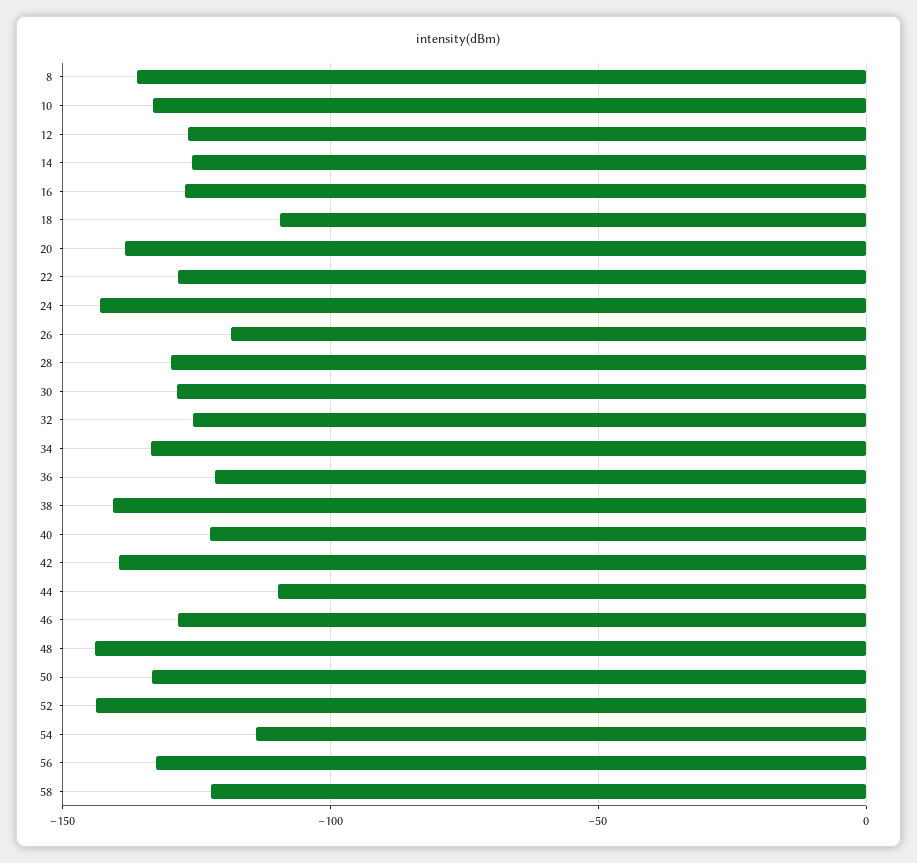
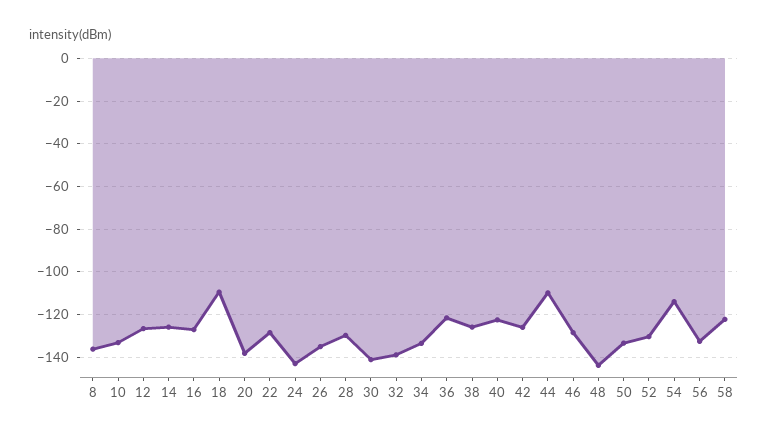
26: -120 -> -135
30: -130 -> -140
32: -125 -> -140
38: -140 -> -125
42: -140 -> -125
52: -145 -> -130

